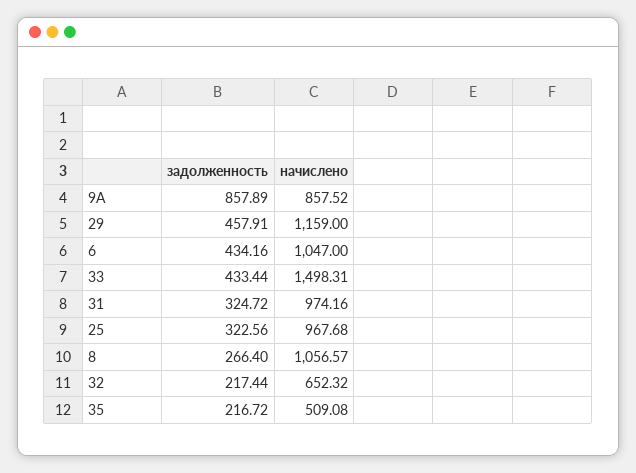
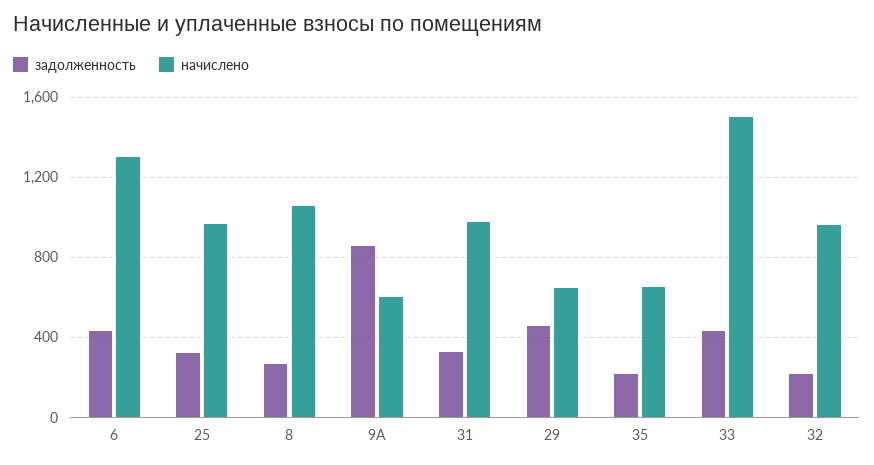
начислено, 9А: 857.52 -> 600
начислено, 29: 1159 -> 650
начислено, 6: 1047 -> 1300
начислено, 32: 652.32 -> 950
начислено, 35: 509.08 -> 650

